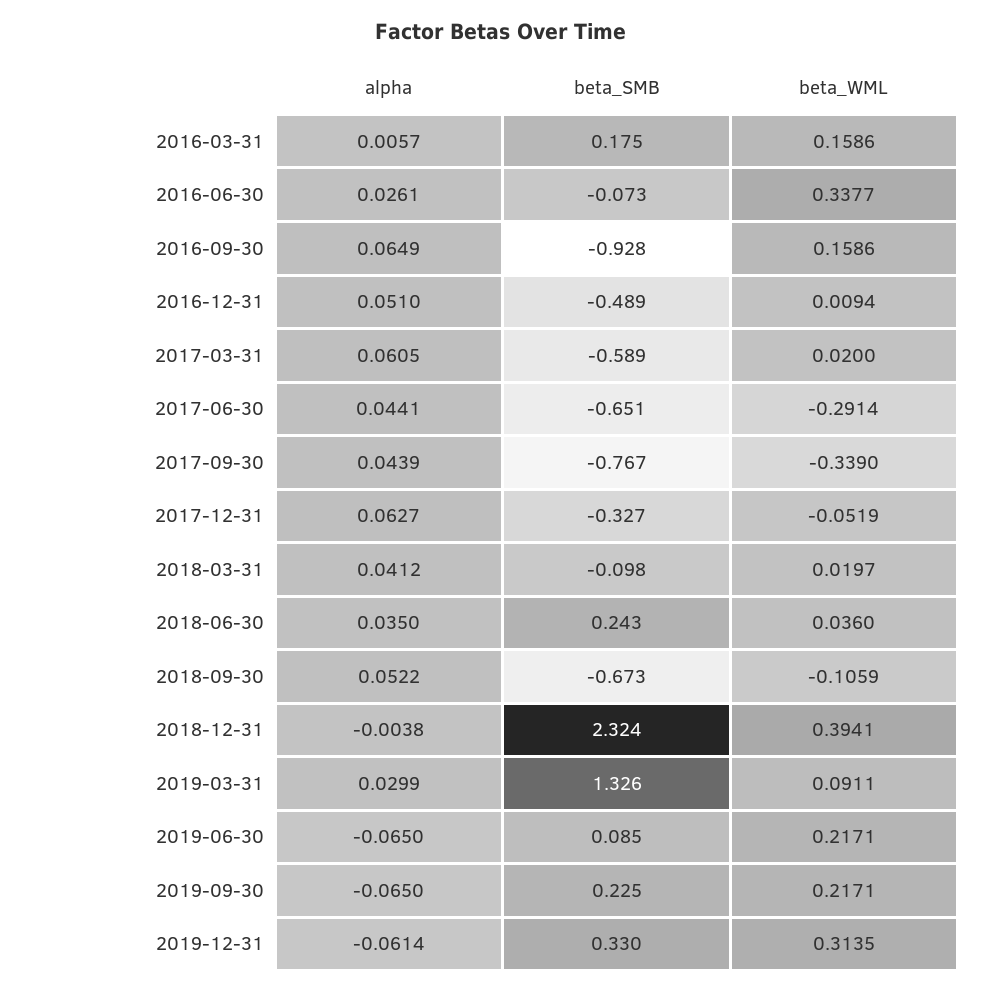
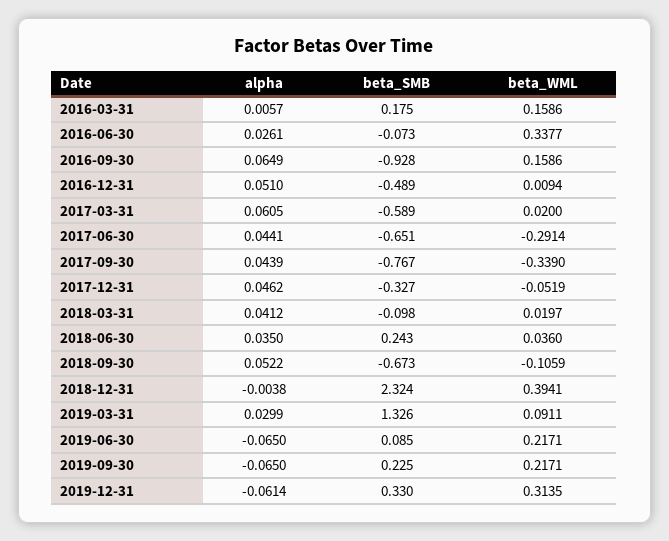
alpha, 2017-12-31: 0.0627 -> 0.0462

